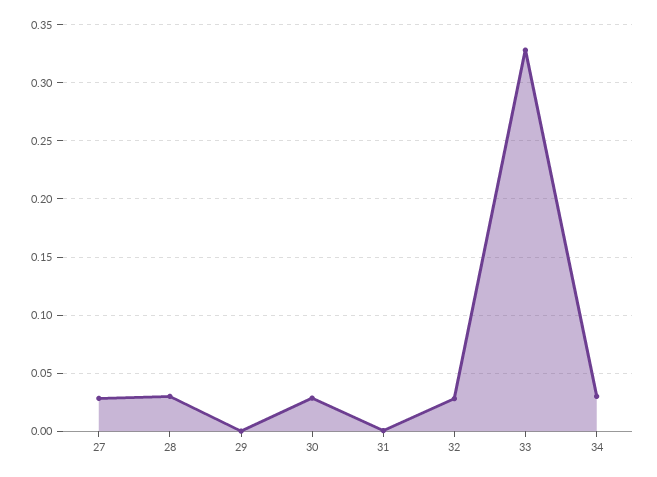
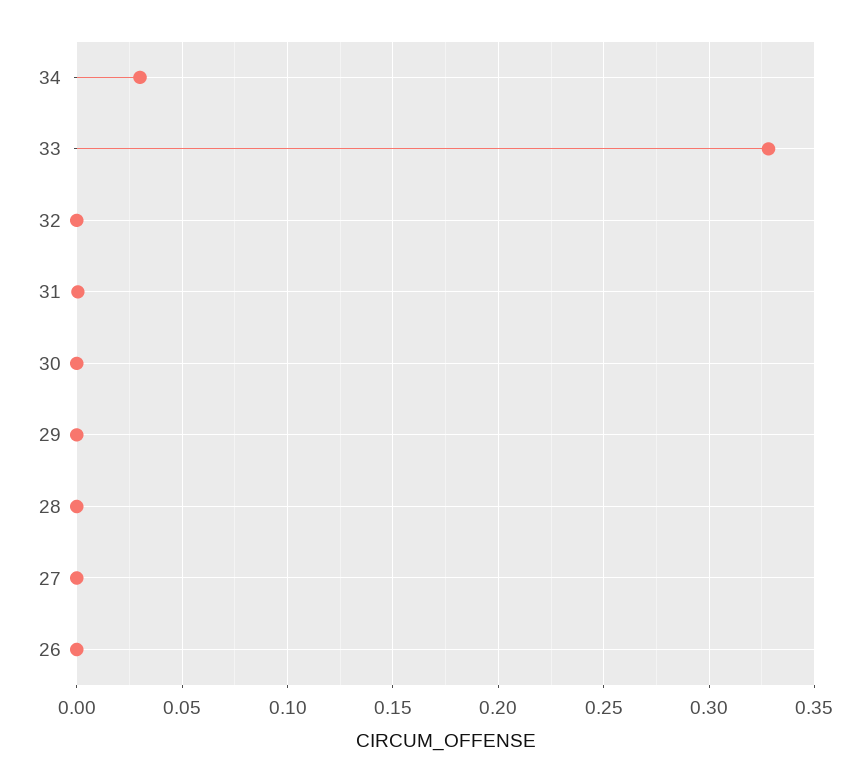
27: 0.03 -> 0
28: 0.03 -> 0
30: 0.03 -> 0
32: 0.03 -> 0
26: none -> 0

